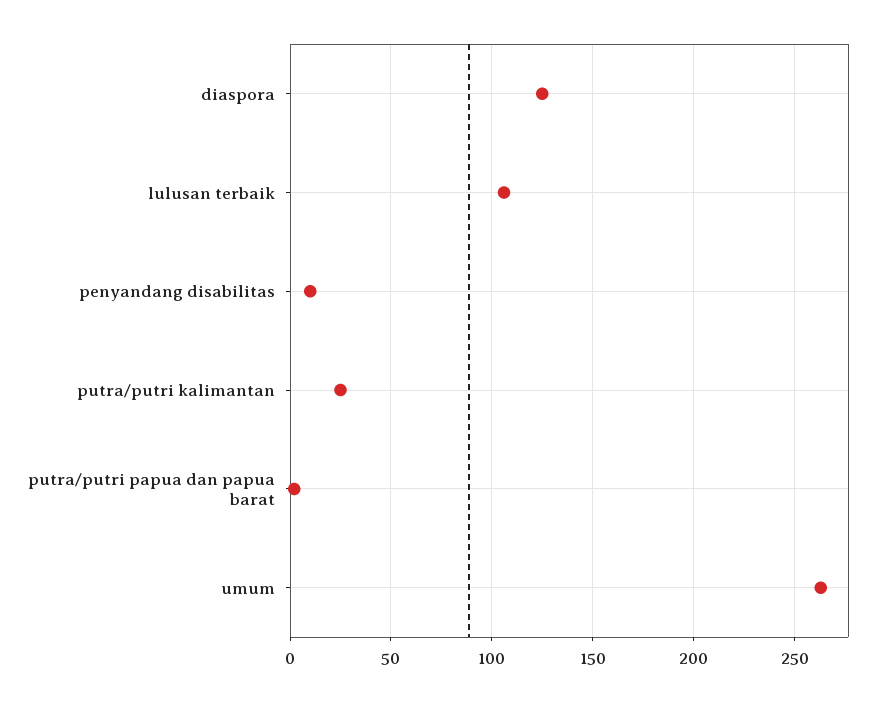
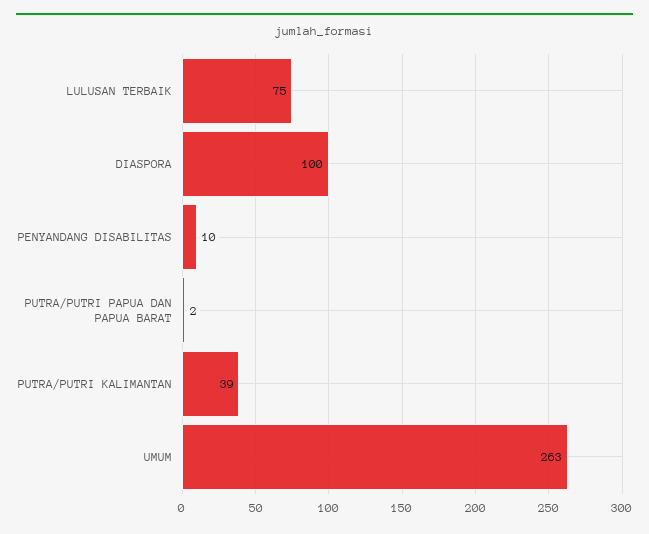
diaspora: 125 -> 100
lulusan terbaik: 105 -> 75
putra/putri kalimantan: 25 -> 39

